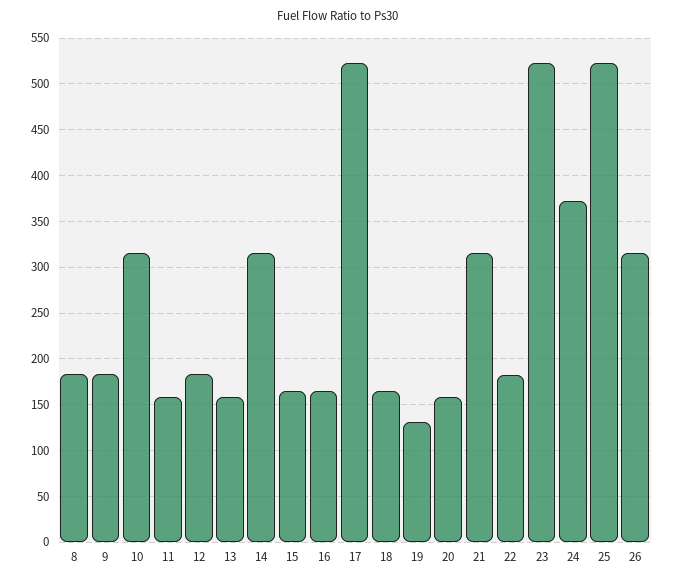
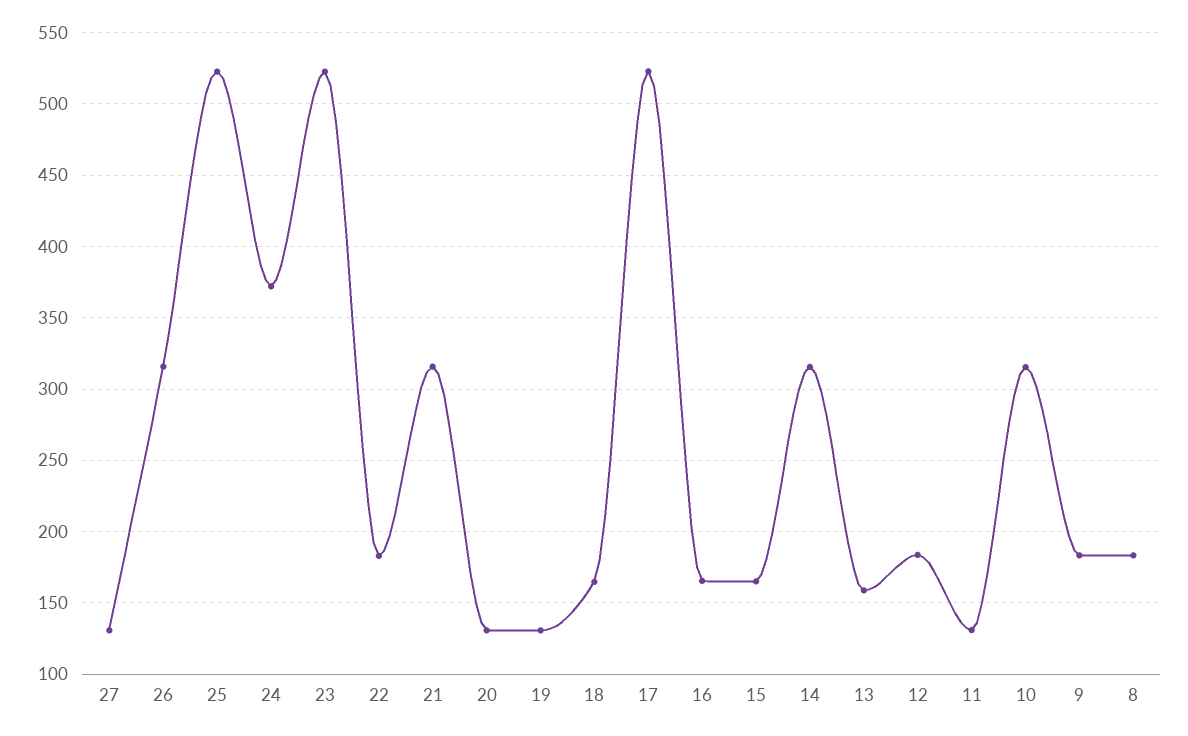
11: 160 -> 130
20: 160 -> 130
27: none -> 130

